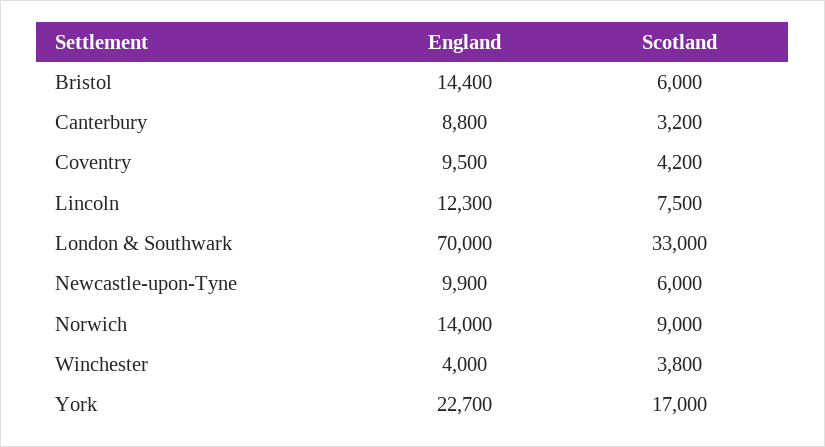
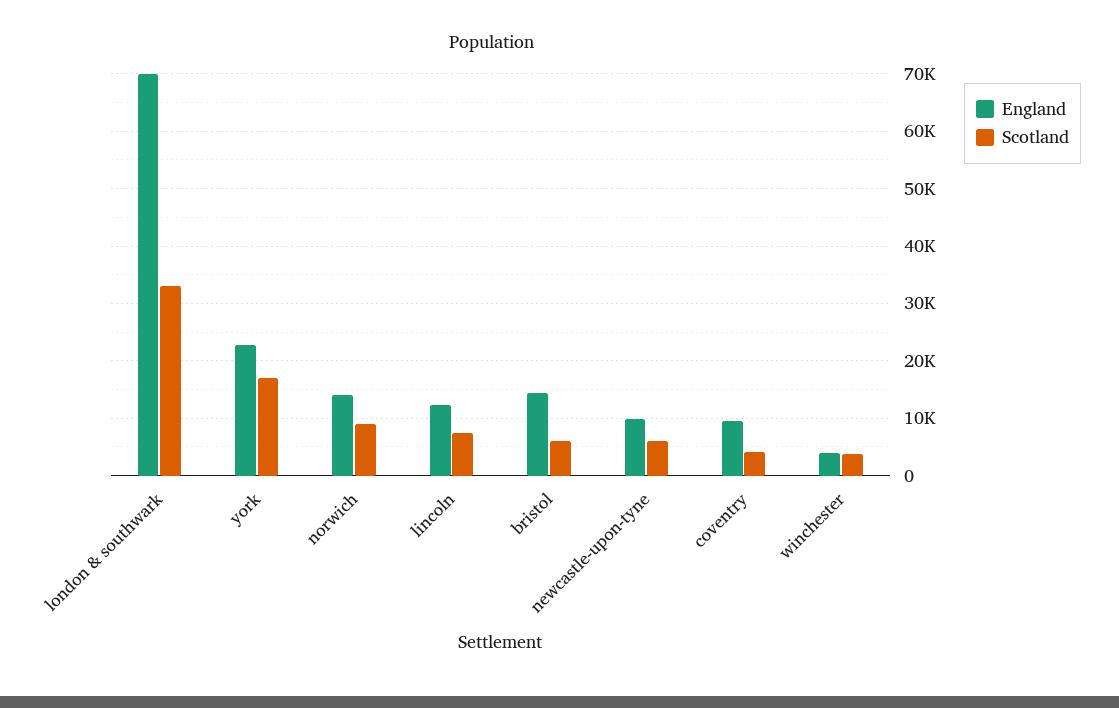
England, Canterbury: 8800 -> none
Scotland, Canterbury: 3200 -> none

